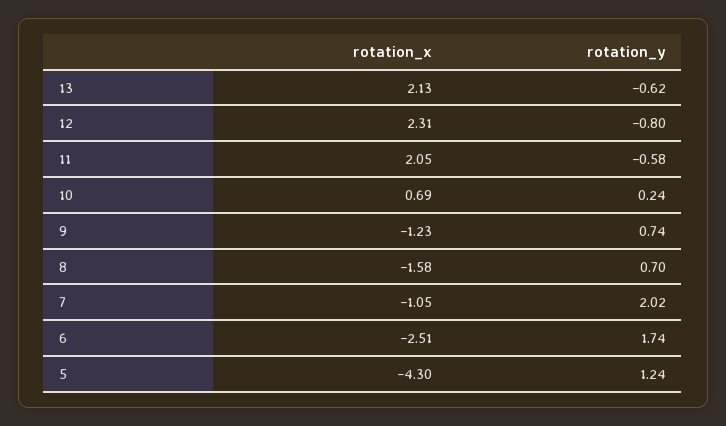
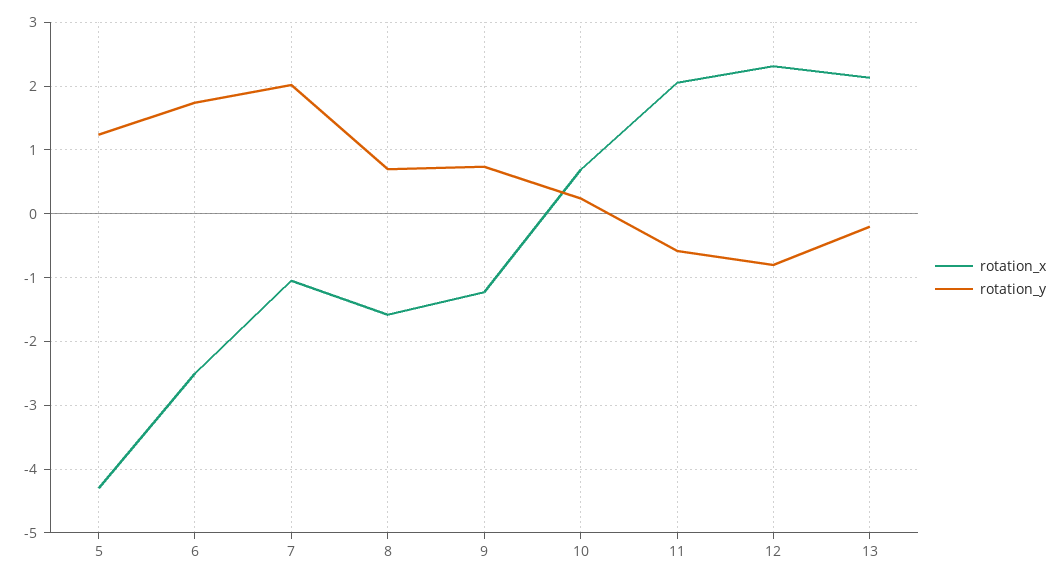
rotation_y, 13: -0.62 -> -0.2

